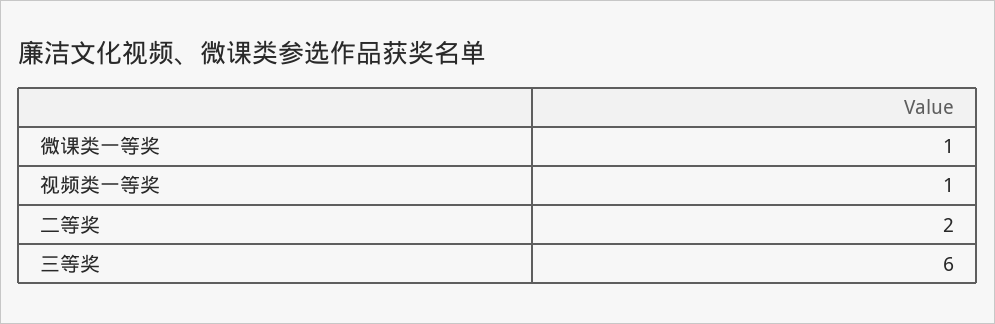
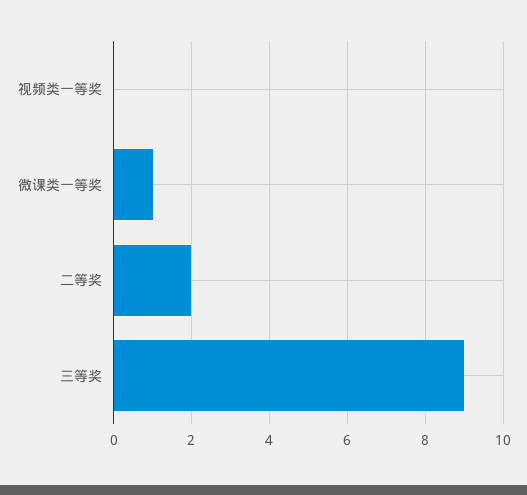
视频类一等奖: 1 -> 0
三等奖: 6 -> 9

